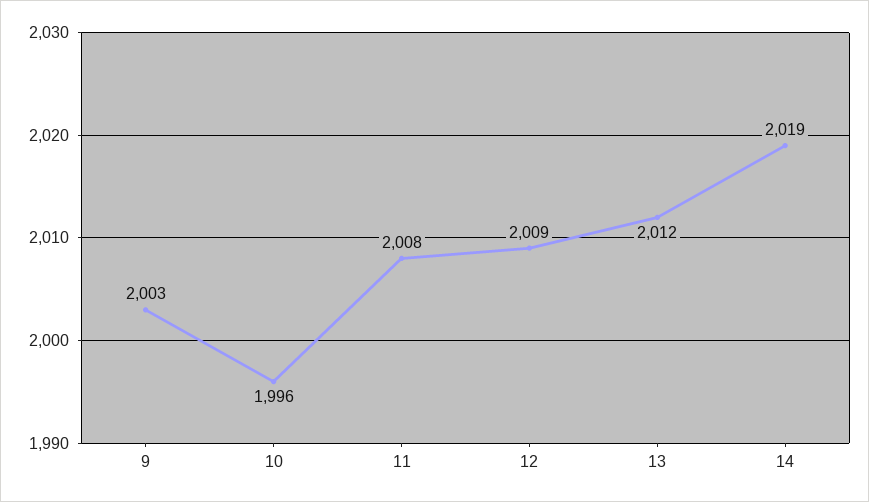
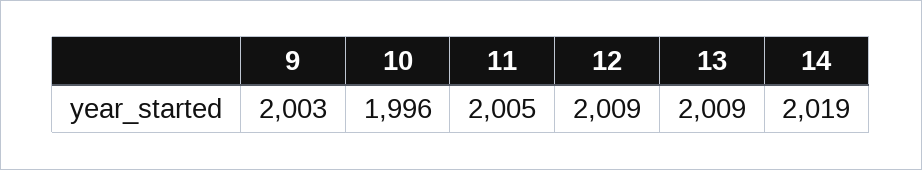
11: 2008 -> 2005
13: 2012 -> 2009

